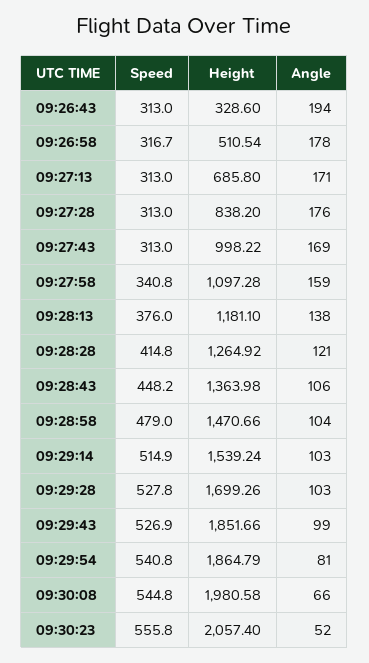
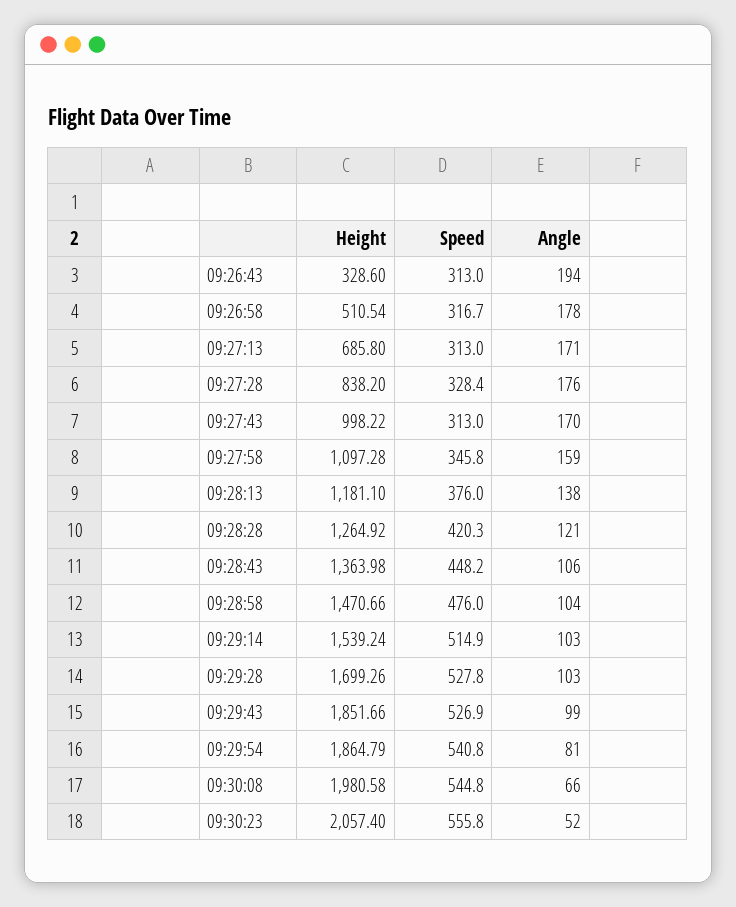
Speed, 09:27:28: 313 -> 328.4
Angle, 09:27:43: 169 -> 170
Speed, 09:27:58: 340.8 -> 345.8
Speed, 09:28:28: 414.8 -> 420.3
Speed, 09:28:58: 479 -> 476

